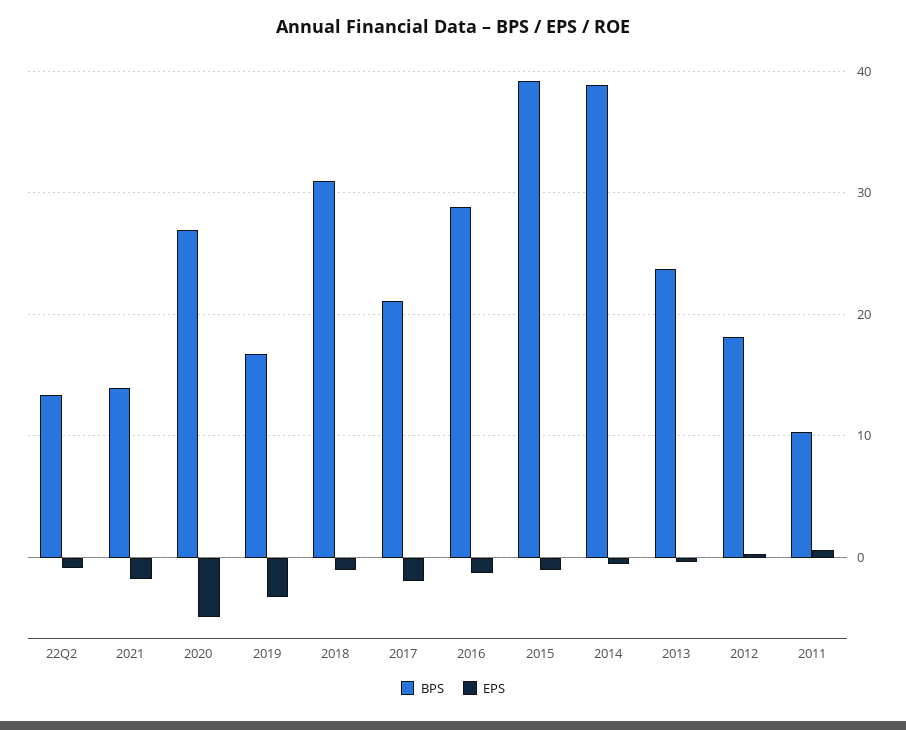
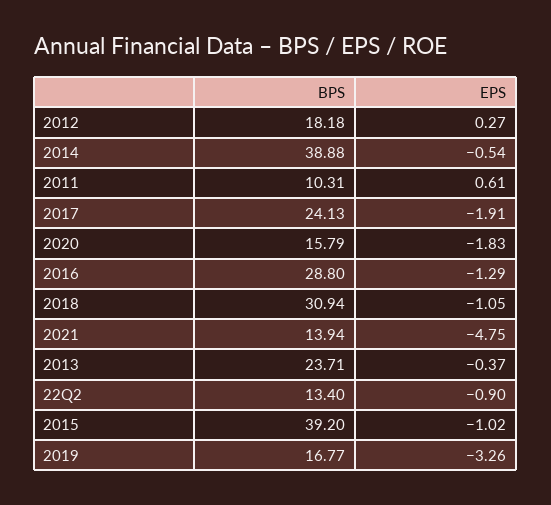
EPS, 2021: -2 -> -4.75
BPS, 2020: 27 -> 15.79
EPS, 2020: -5 -> -1.83
BPS, 2017: 21 -> 24.13

